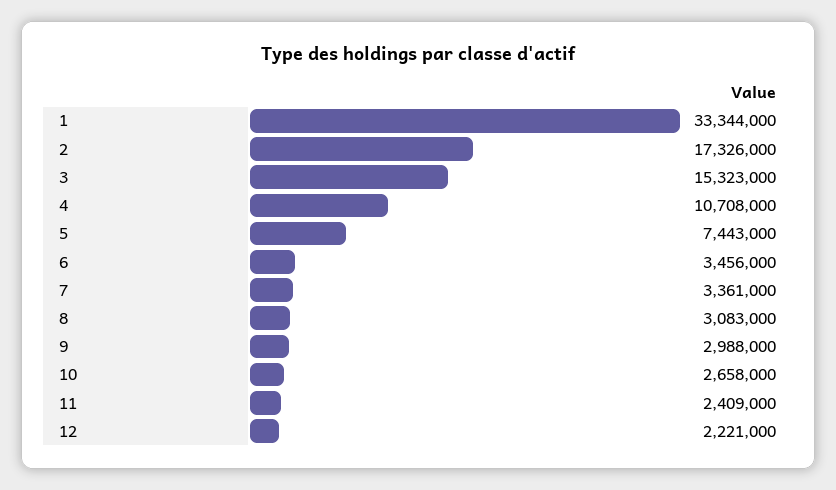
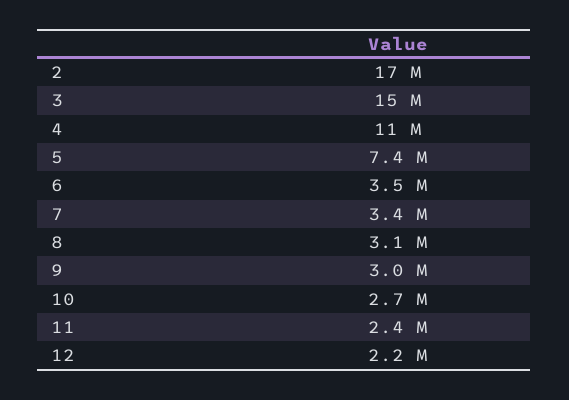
1: 33344000 -> none

